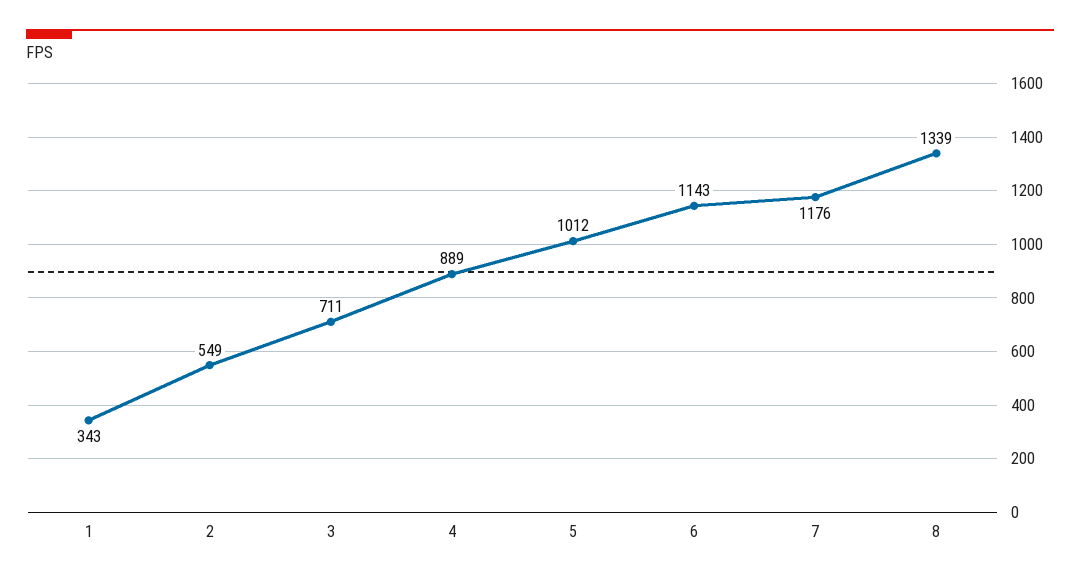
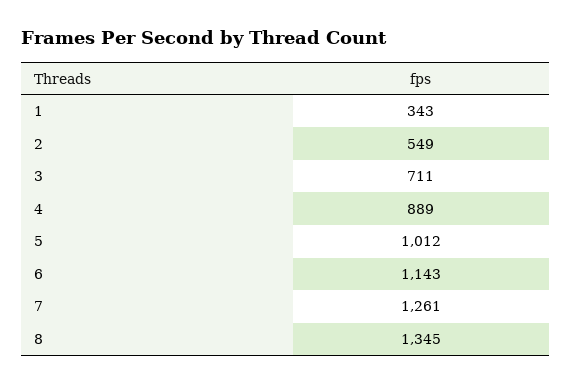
7: 1176 -> 1261
8: 1339 -> 1345

